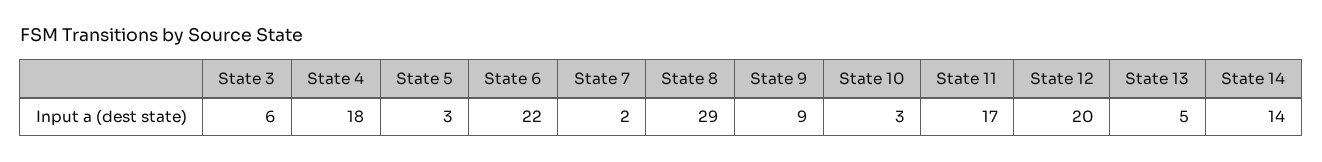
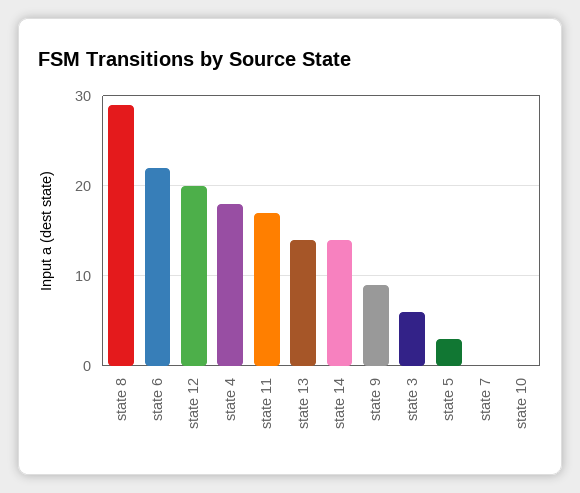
State 7: 2 -> 0
State 10: 3 -> 0
State 13: 5 -> 14

